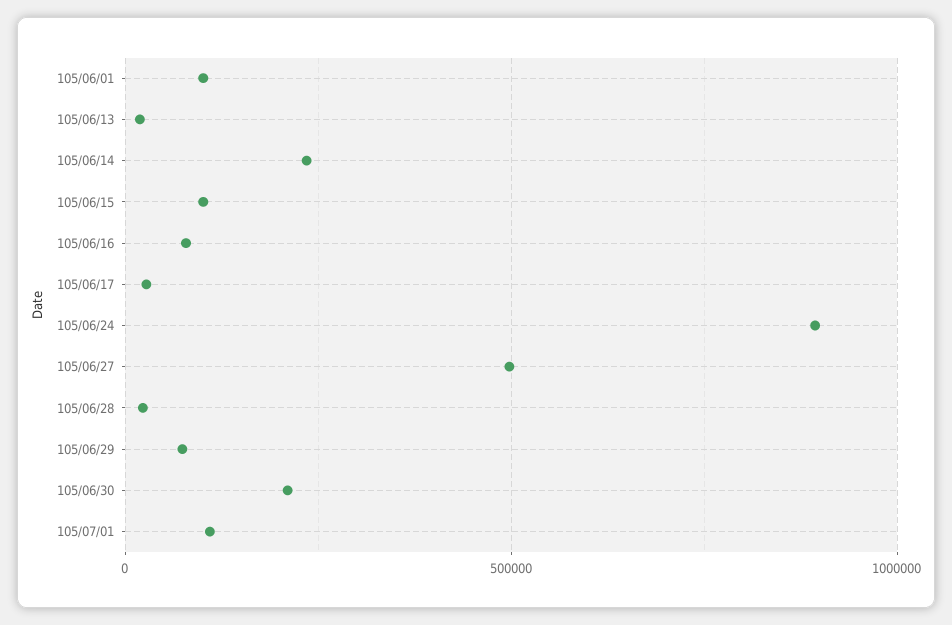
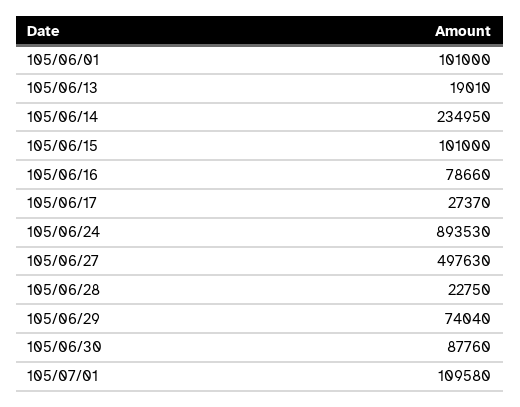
105/06/30: 200000 -> 87760

